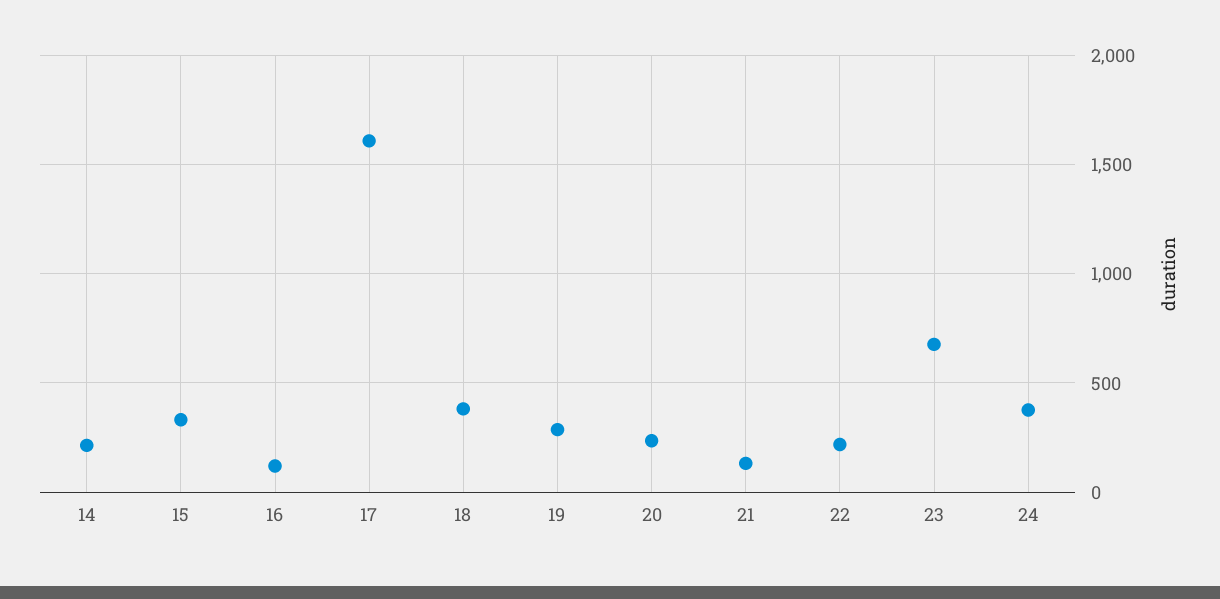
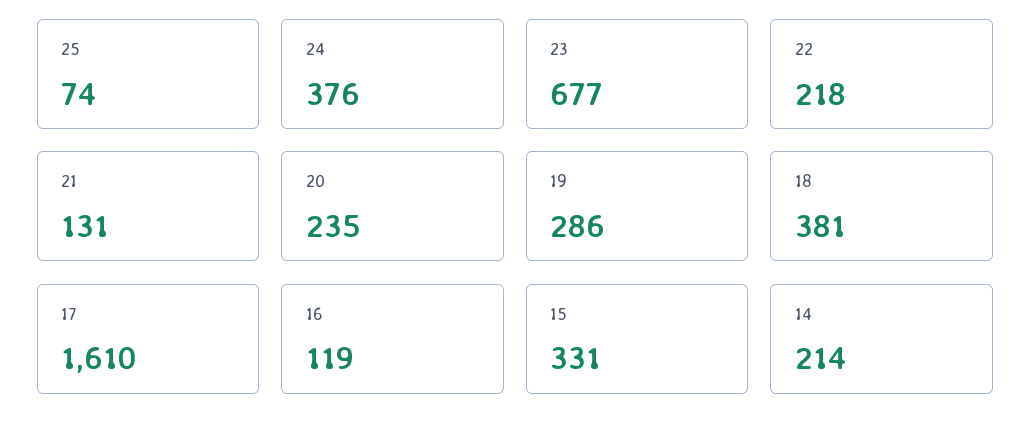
25: none -> 74

